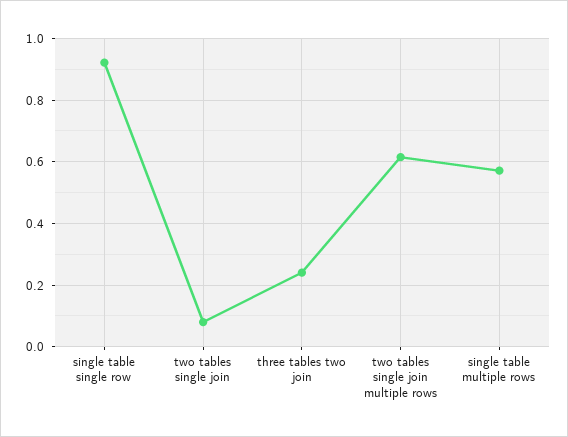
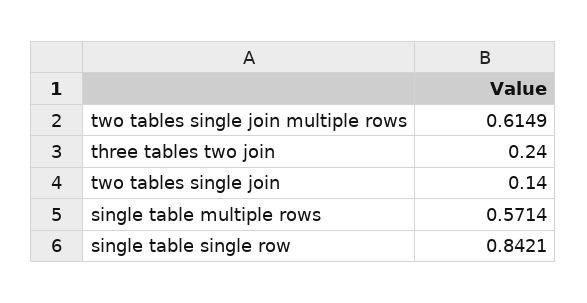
single table single row: 0.92 -> 0.8421
two tables single join: 0.08 -> 0.14

